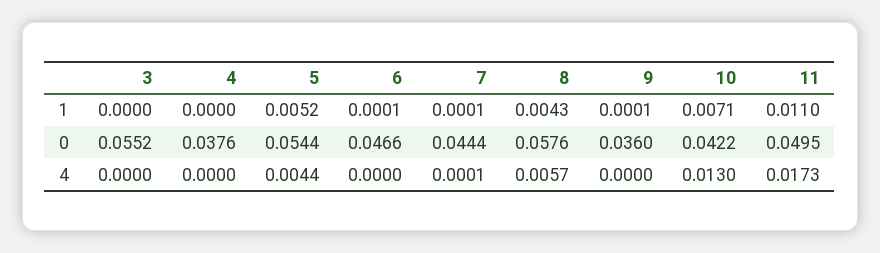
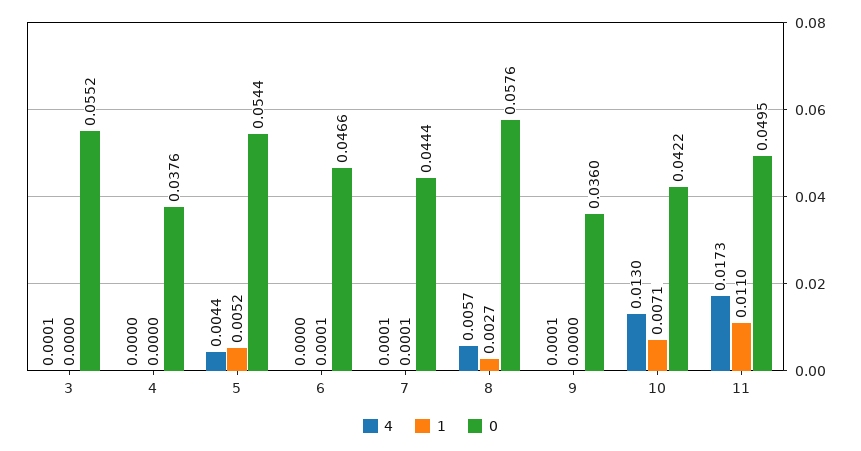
1, 8: 0.0043 -> 0.0027
1, 9: 0.0001 -> 0
4, 3: 0 -> 0.0001
4, 9: 0 -> 0.0001

